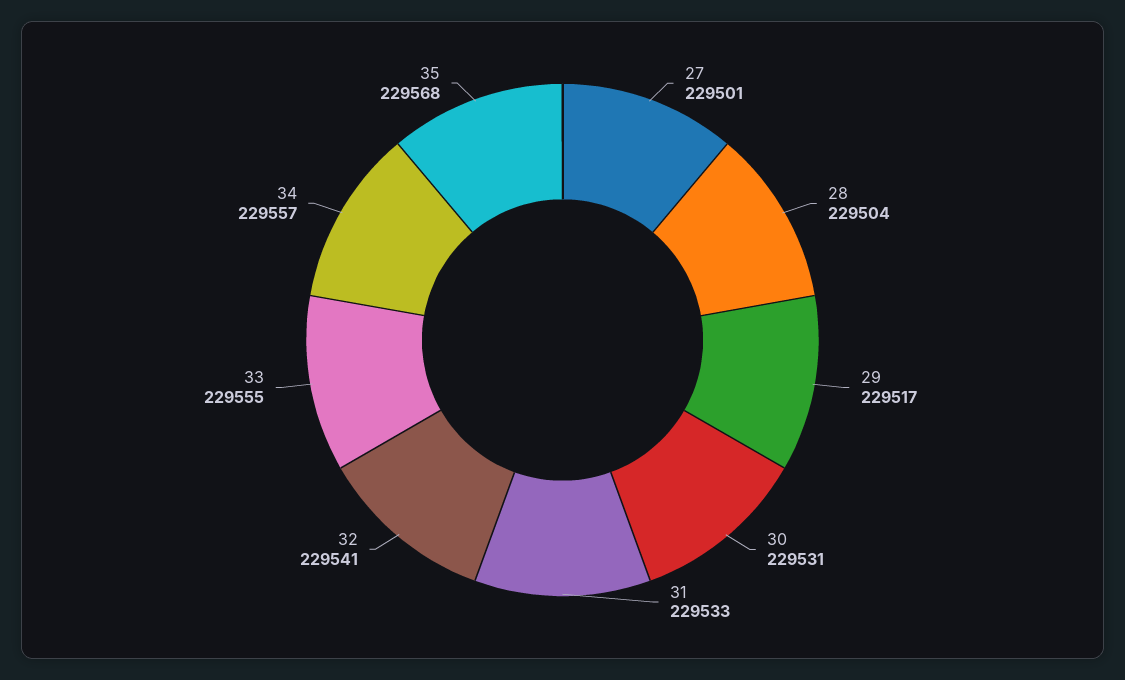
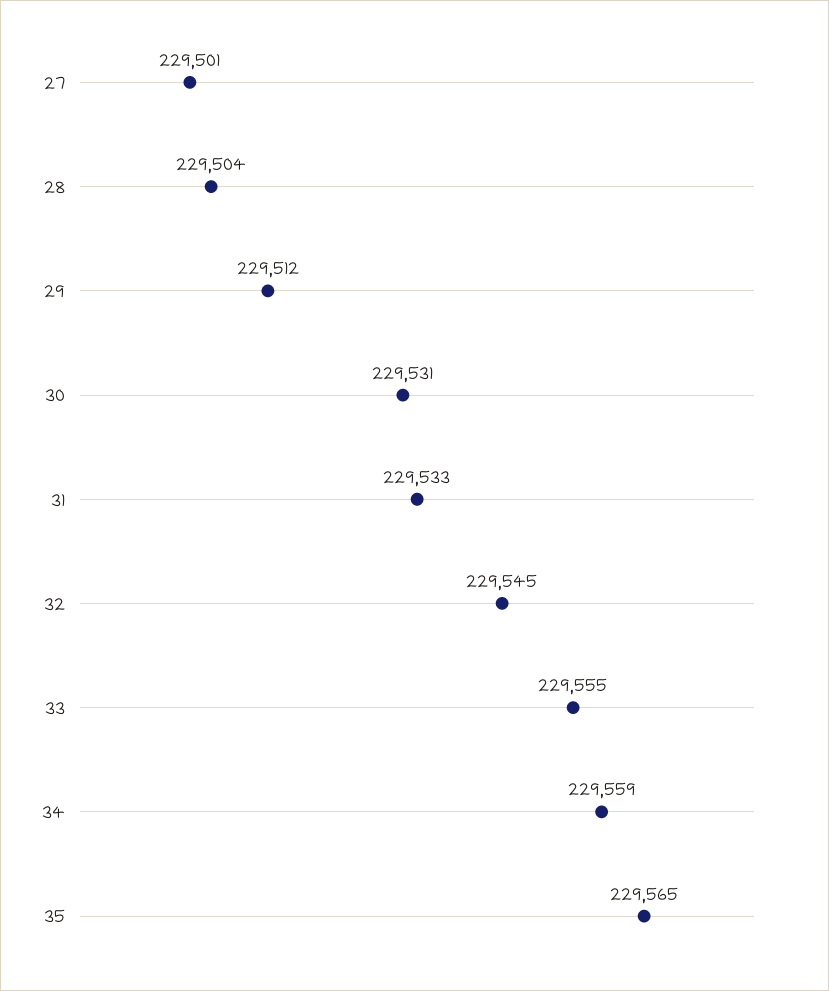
29: 229517 -> 229512
32: 229541 -> 229545
34: 229557 -> 229559
35: 229568 -> 229565

